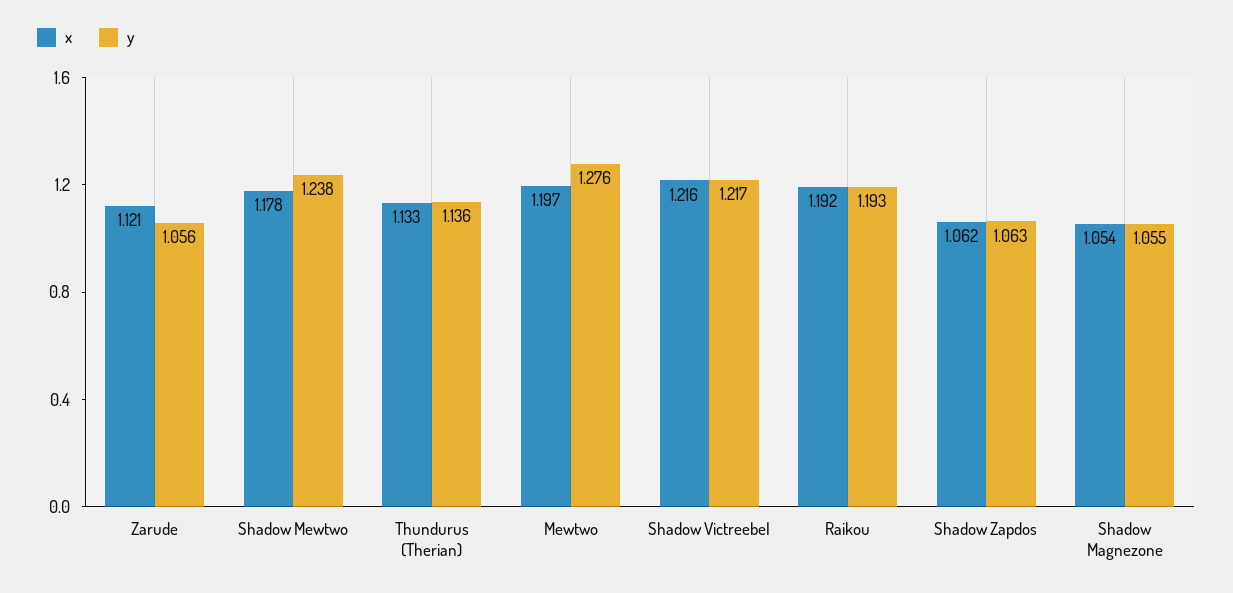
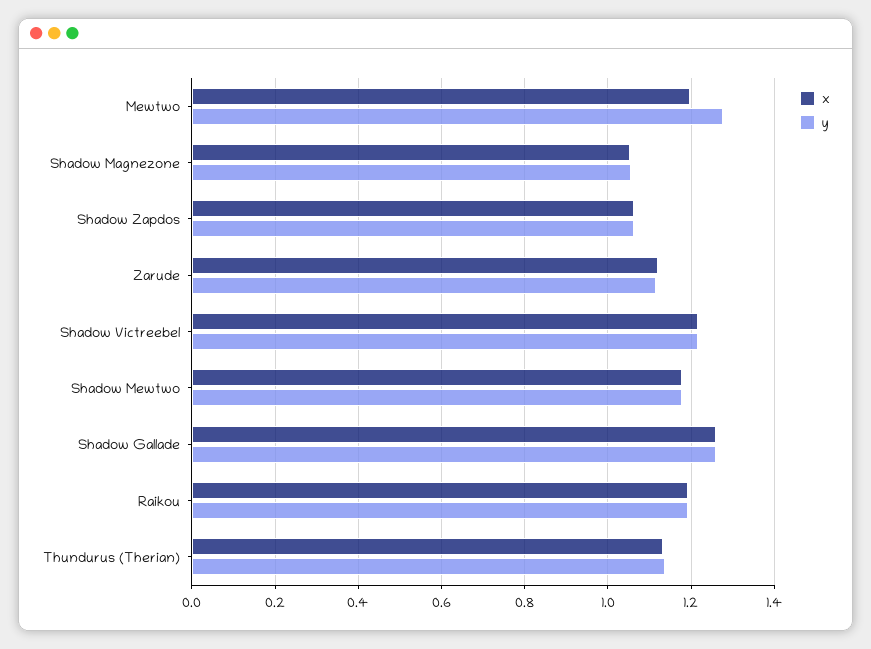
y, Zarude: 1.056 -> 1.12
y, Shadow Mewtwo: 1.238 -> 1.18
x, Shadow Gallade: none -> 1.26
y, Shadow Gallade: none -> 1.26

